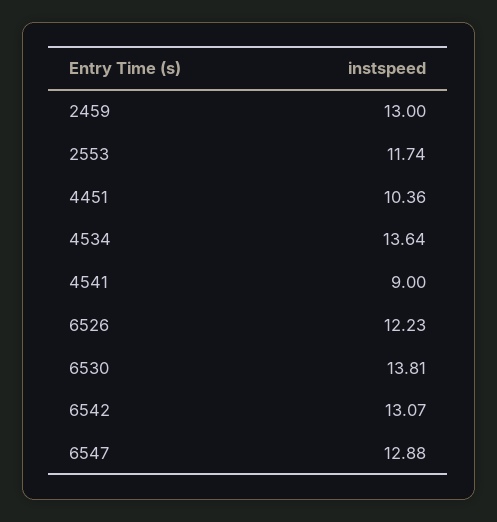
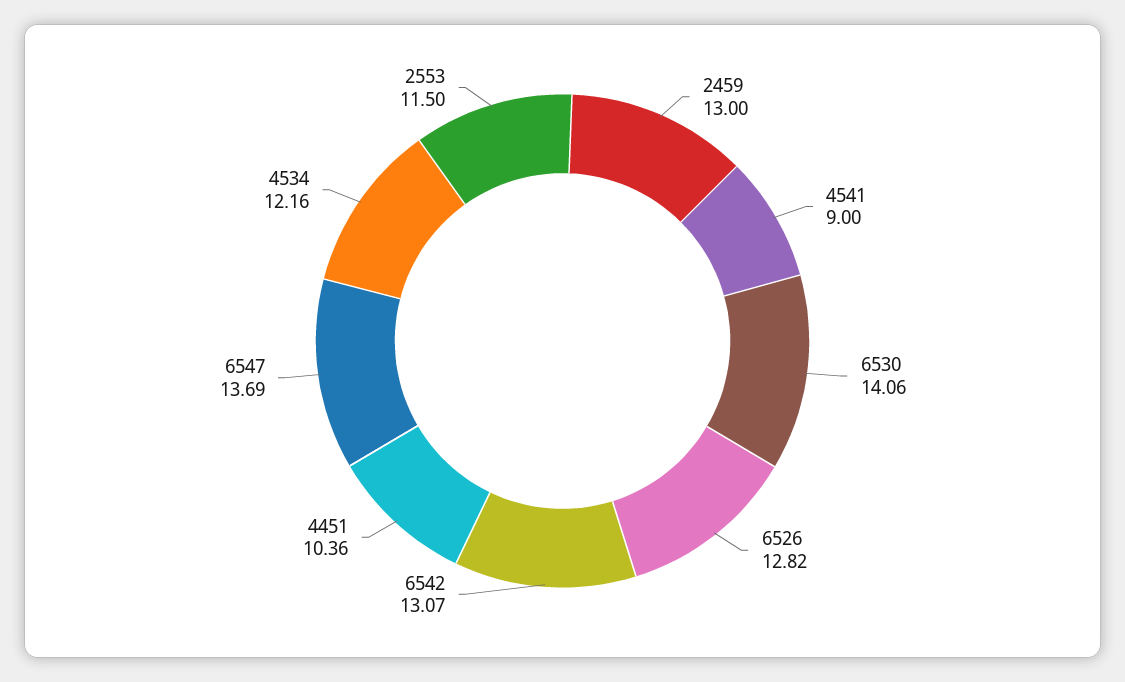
2553: 11.74 -> 11.5
4534: 13.64 -> 12.16
6526: 12.23 -> 12.82
6530: 13.81 -> 14.06
6547: 12.88 -> 13.69

